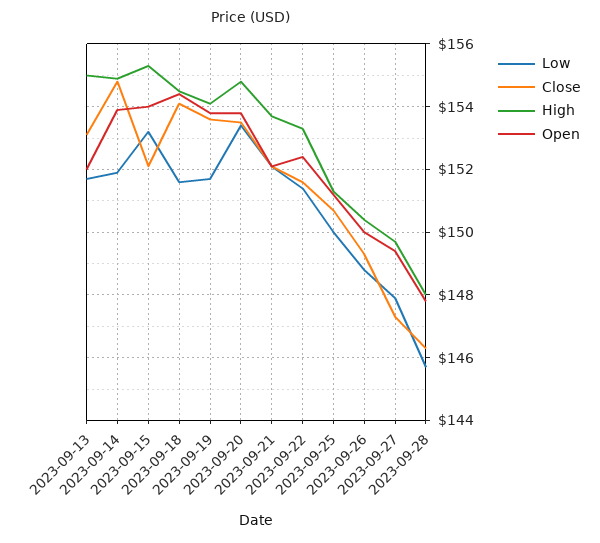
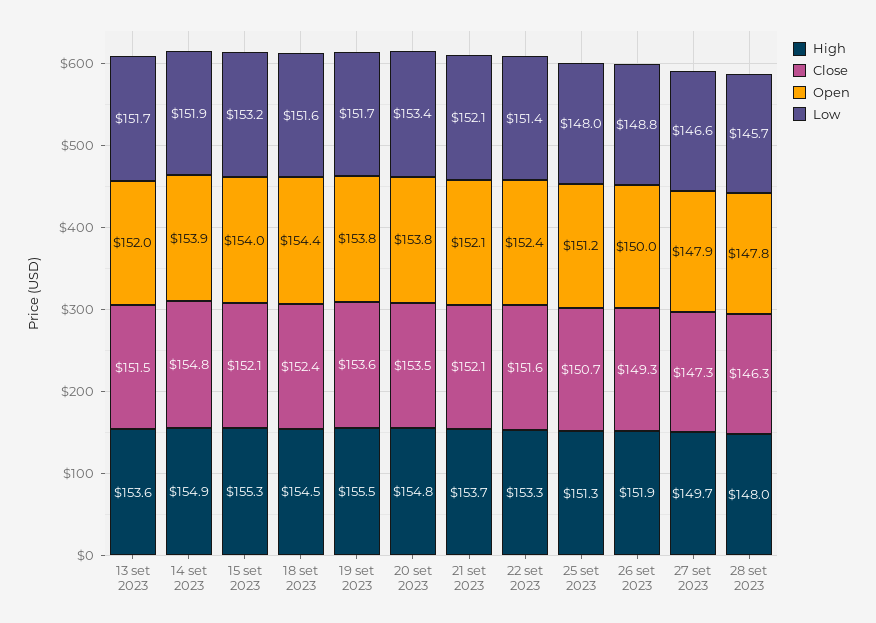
Close, 2023-09-13: 153 -> 151.5
High, 2023-09-13: 155 -> 153.6
Close, 2023-09-18: 154 -> 152.4
High, 2023-09-19: 154 -> 155.5
Low, 2023-09-25: 150 -> 148
High, 2023-09-26: 150.5 -> 151.9
Low, 2023-09-27: 148 -> 146.6
Open, 2023-09-27: 149.5 -> 147.9

